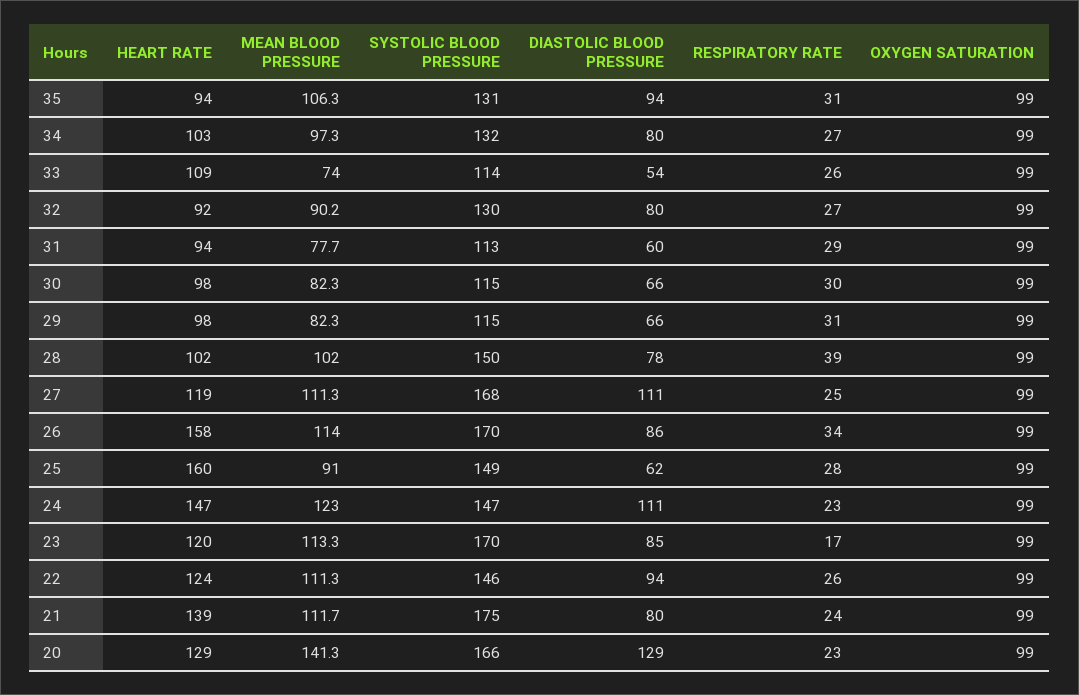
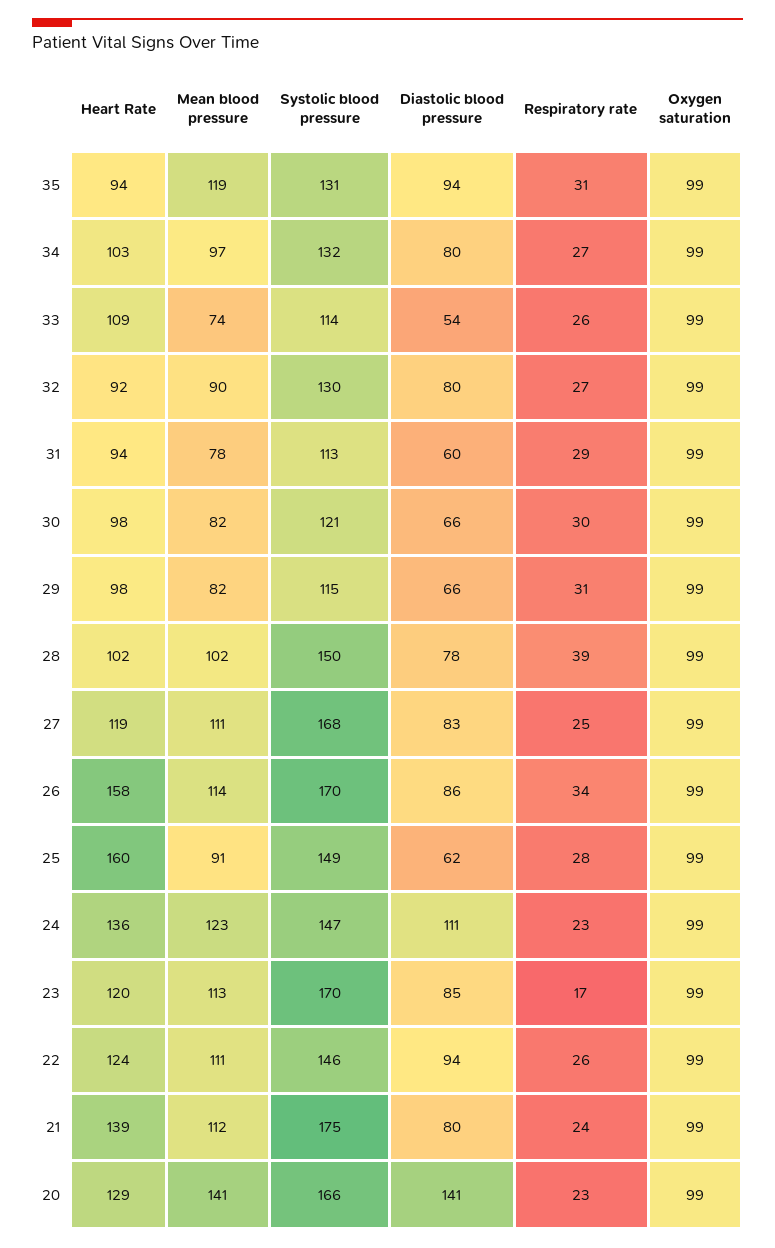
MEAN BLOOD PRESSURE, 35: 106.3 -> 119
SYSTOLIC BLOOD PRESSURE, 30: 115 -> 121
DIASTOLIC BLOOD PRESSURE, 27: 111 -> 83
HEART RATE, 24: 147 -> 136
DIASTOLIC BLOOD PRESSURE, 20: 129 -> 141

